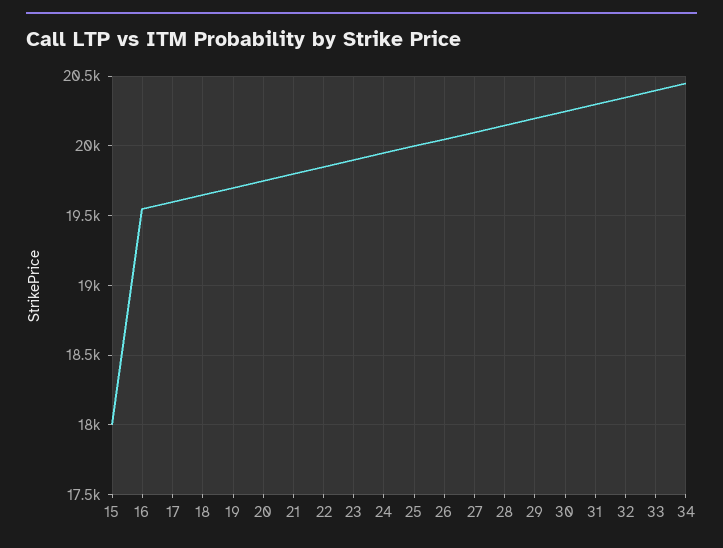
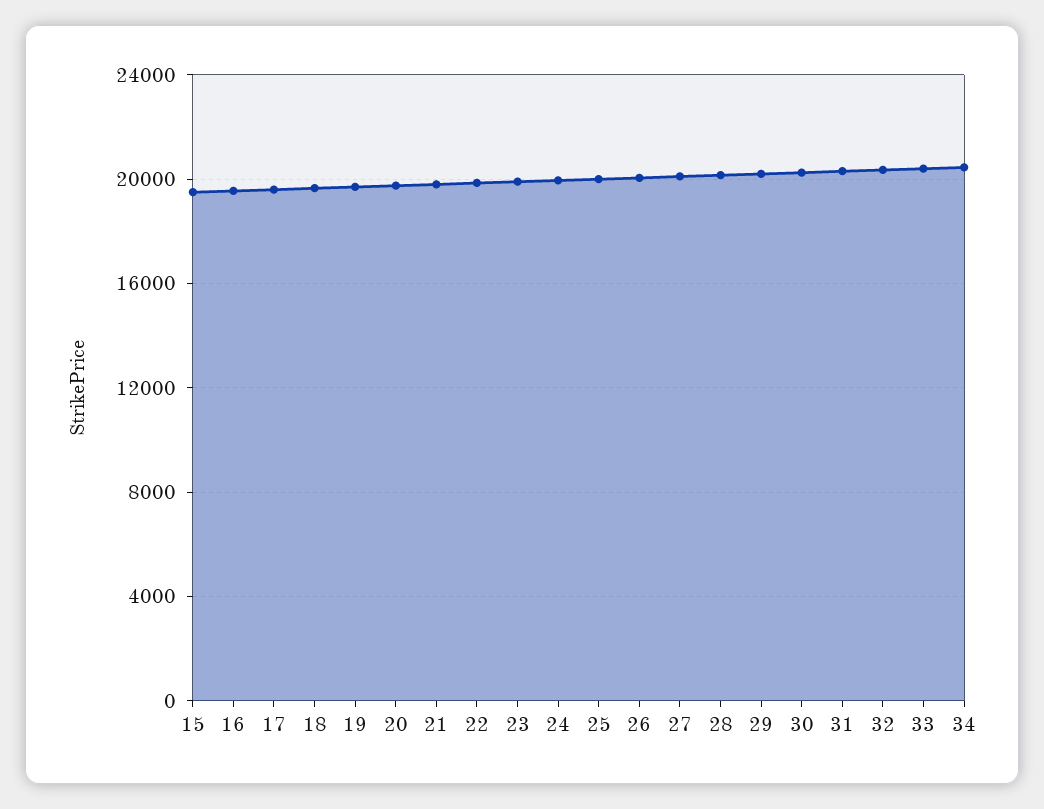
15: 18000 -> 19500

